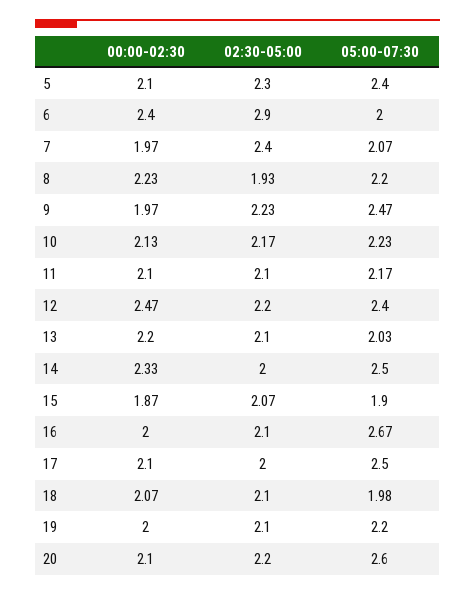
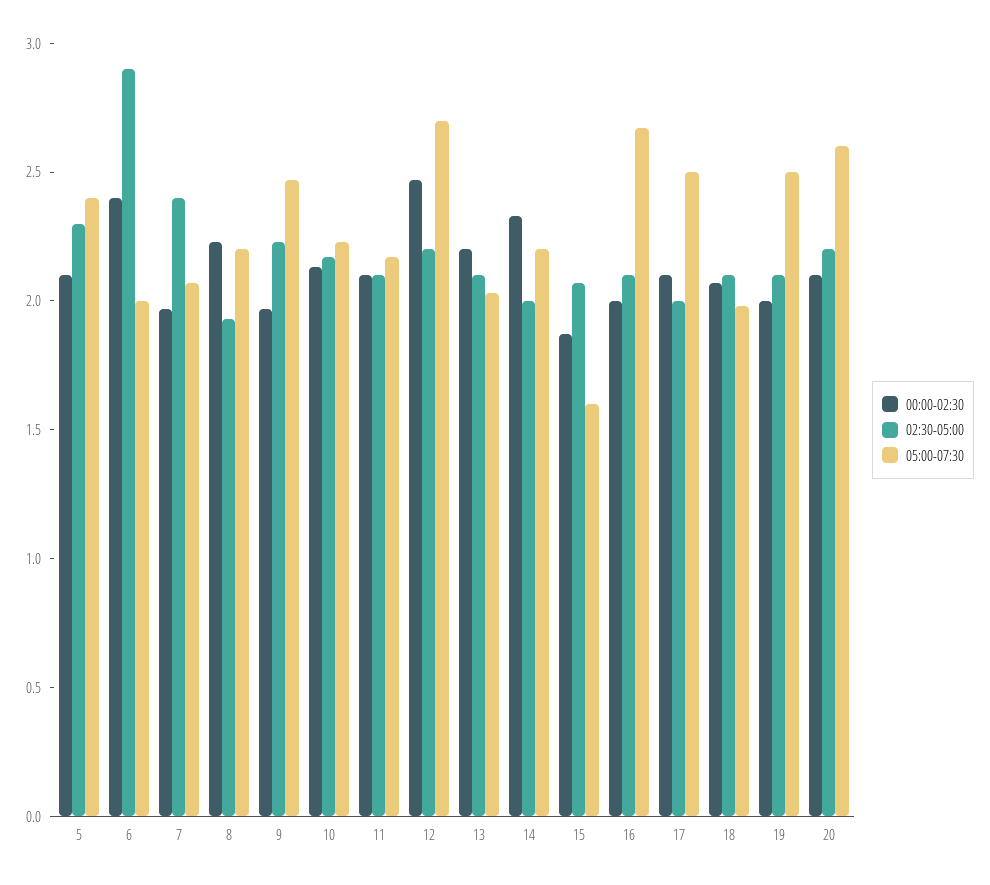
05:00-07:30, 12: 2.4 -> 2.7
05:00-07:30, 14: 2.5 -> 2.2
05:00-07:30, 15: 1.9 -> 1.6
05:00-07:30, 19: 2.2 -> 2.5

